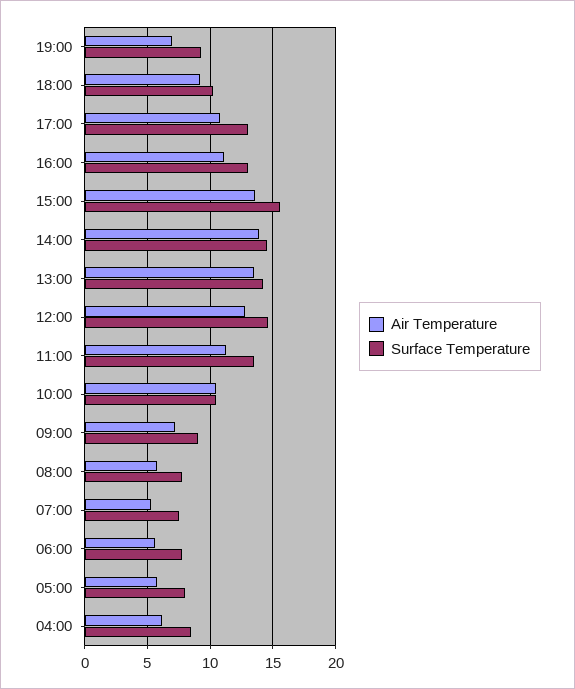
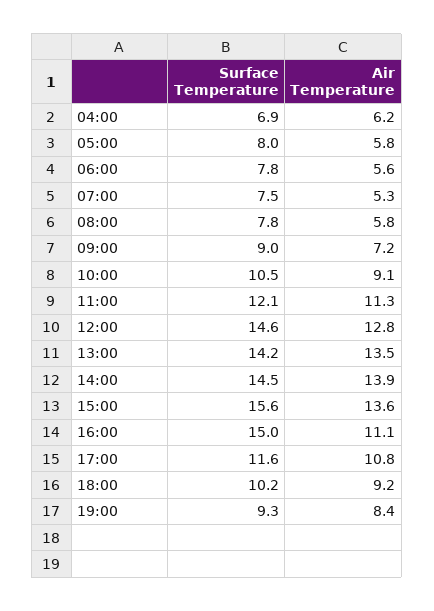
Air Temperature, 19:00: 7 -> 8.4
Surface Temperature, 17:00: 13 -> 11.6
Surface Temperature, 16:00: 13 -> 15
Surface Temperature, 11:00: 13.5 -> 12.1
Air Temperature, 10:00: 10.5 -> 9.1
Surface Temperature, 04:00: 8.5 -> 6.9

